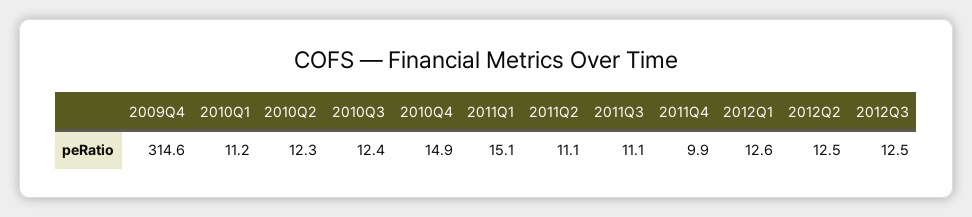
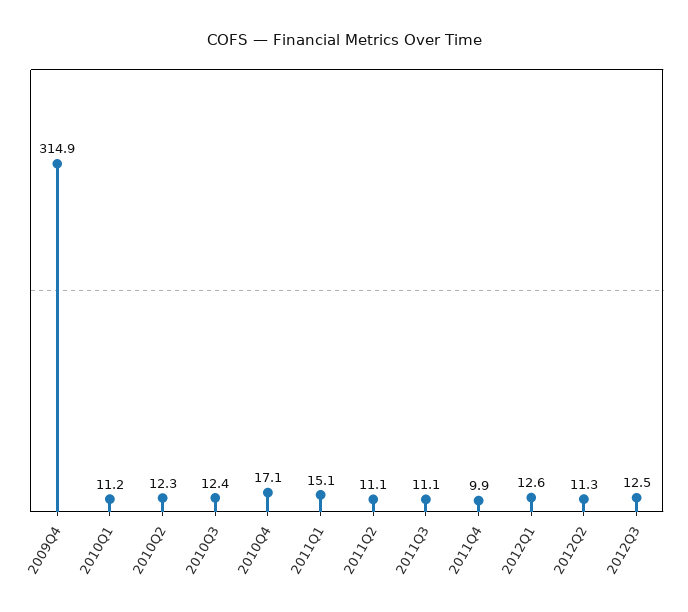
2009Q4: 314.6 -> 314.9
2010Q4: 14.9 -> 17.1
2012Q2: 12.5 -> 11.3

